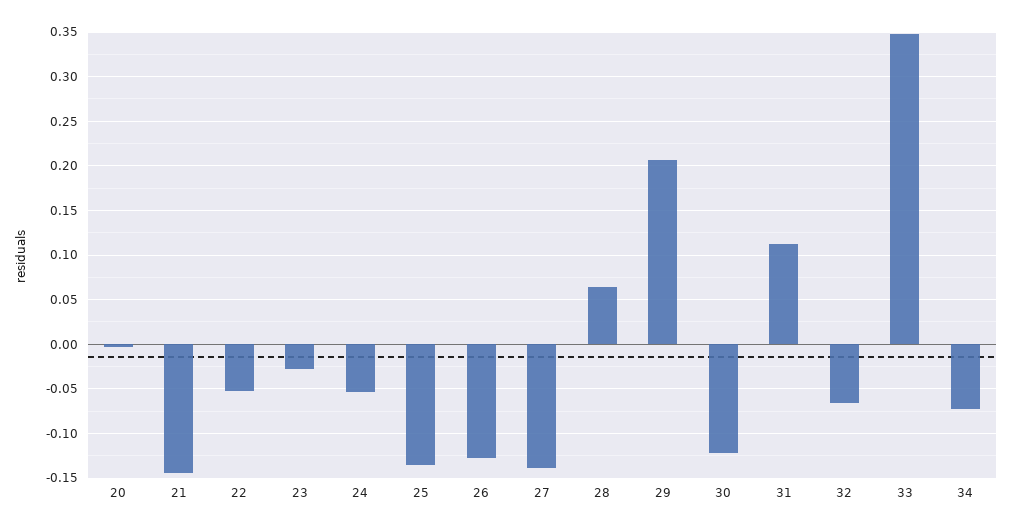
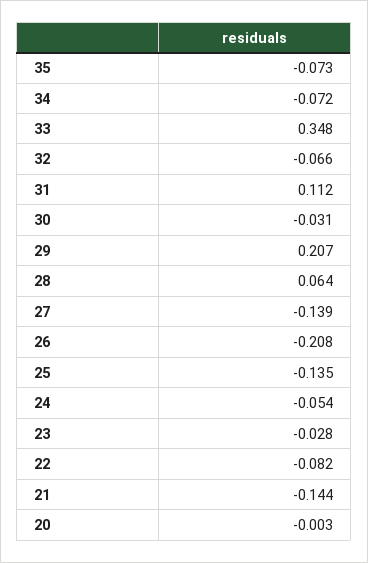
22: -0.05 -> -0.082
26: -0.13 -> -0.208
30: -0.12 -> -0.031
35: none -> -0.073

